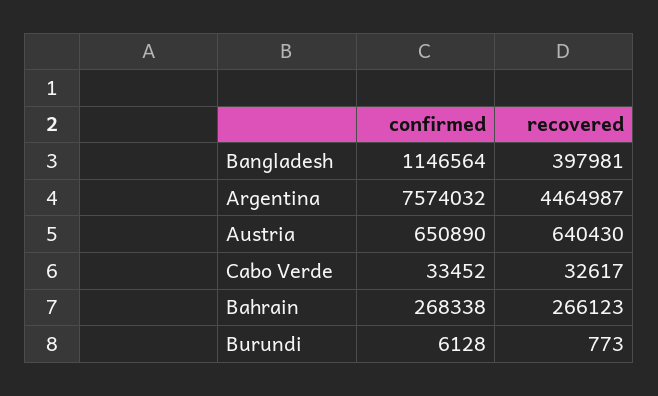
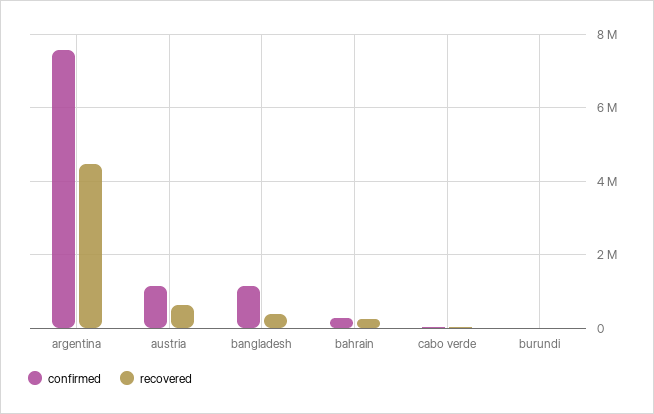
confirmed, Austria: 650890 -> 1200000

